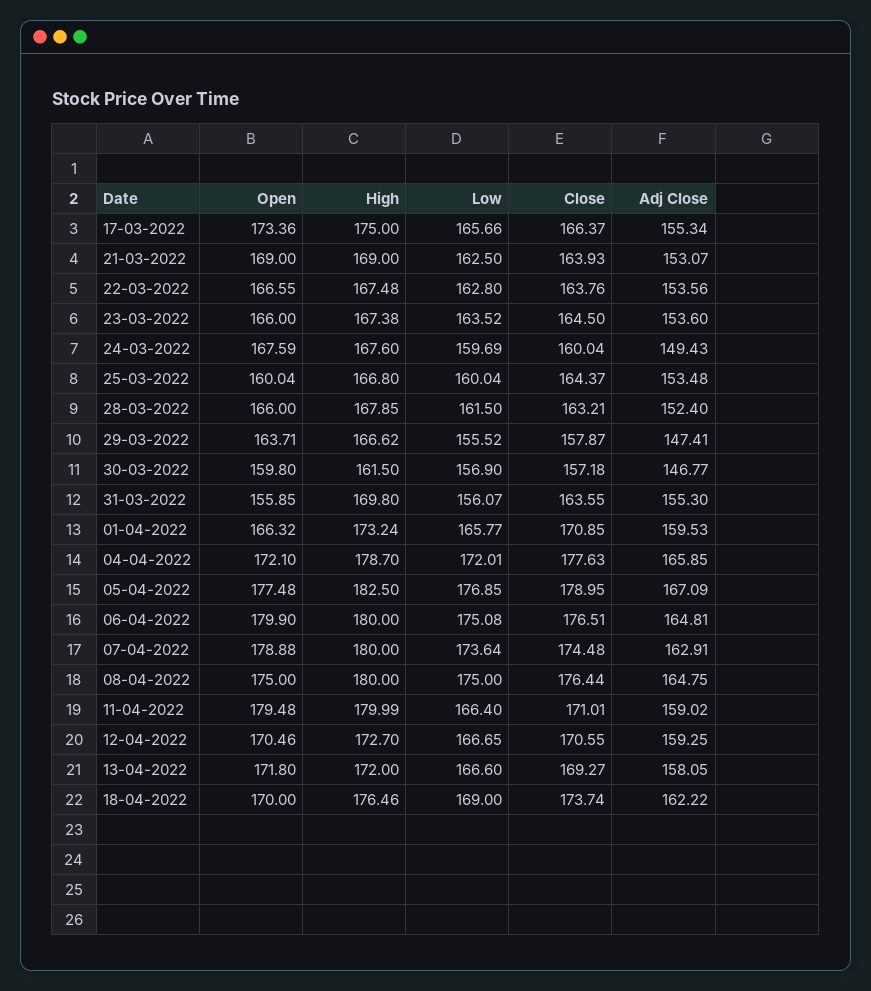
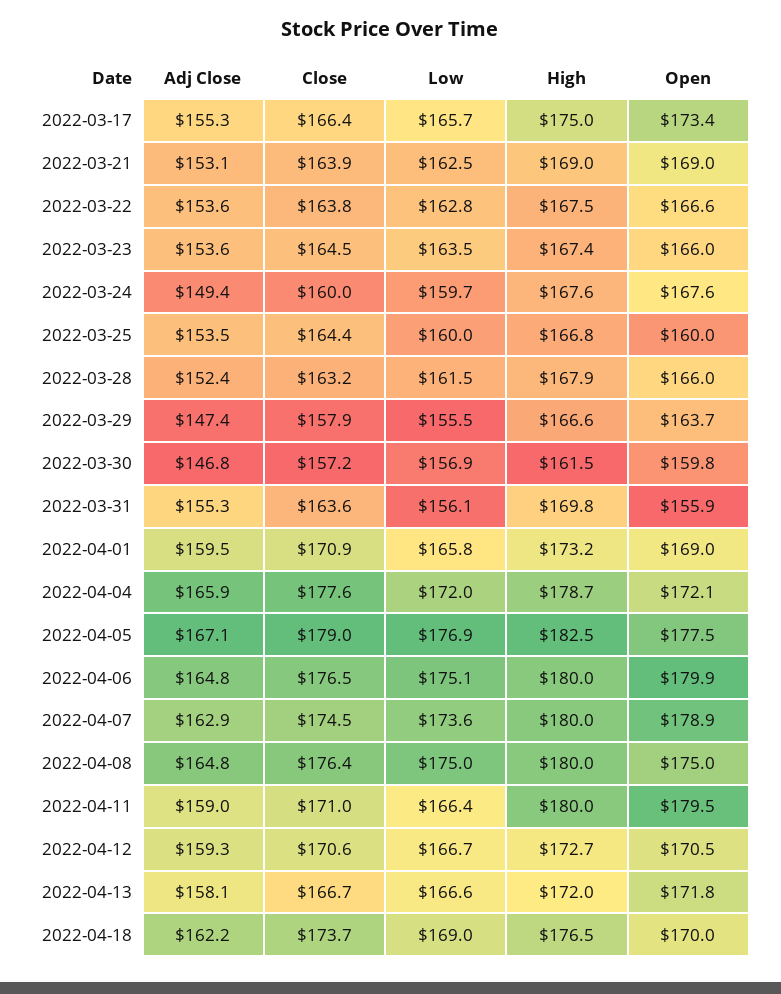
Open, 01-04-2022: 166.32 -> 169
Close, 13-04-2022: 169.27 -> 166.7

